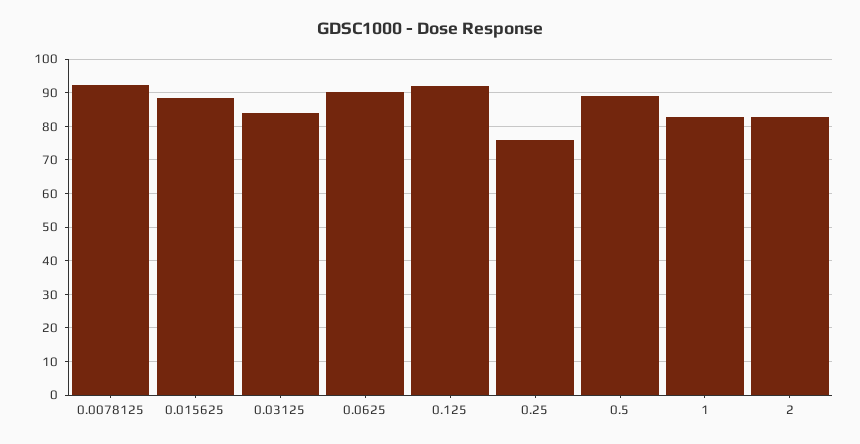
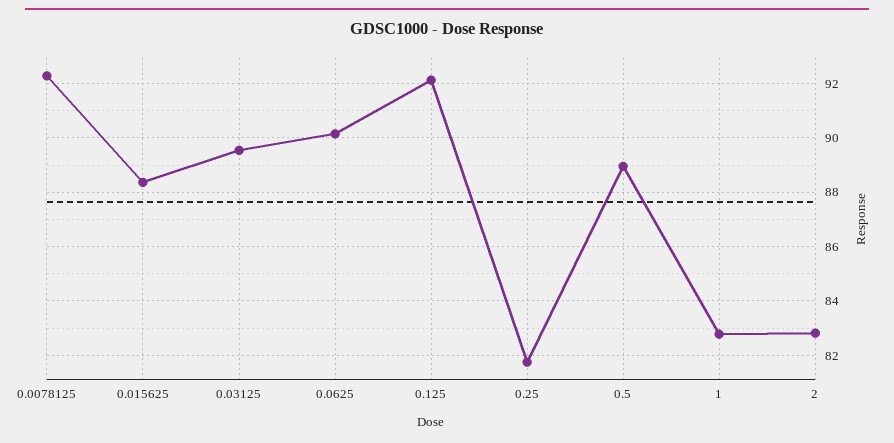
0.03125: 84 -> 89.5
0.25: 76 -> 81.75

